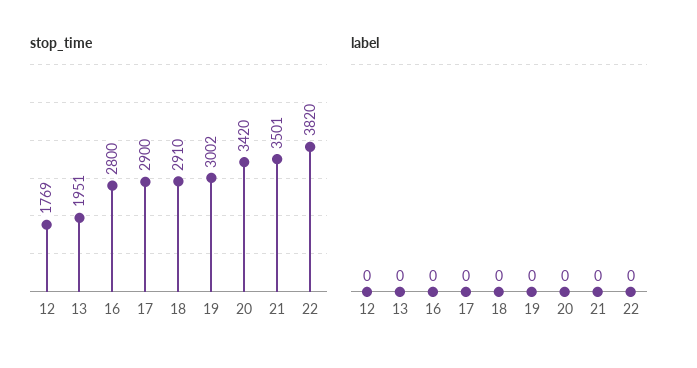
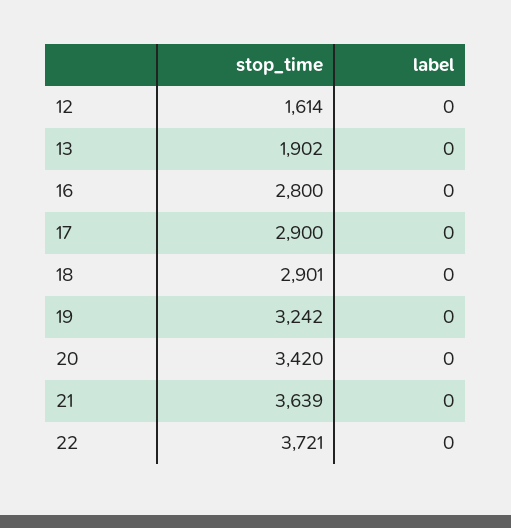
stop_time, 12: 1769 -> 1614
stop_time, 13: 1951 -> 1902
stop_time, 18: 2910 -> 2901
stop_time, 19: 3002 -> 3242
stop_time, 21: 3501 -> 3639
stop_time, 22: 3820 -> 3721

